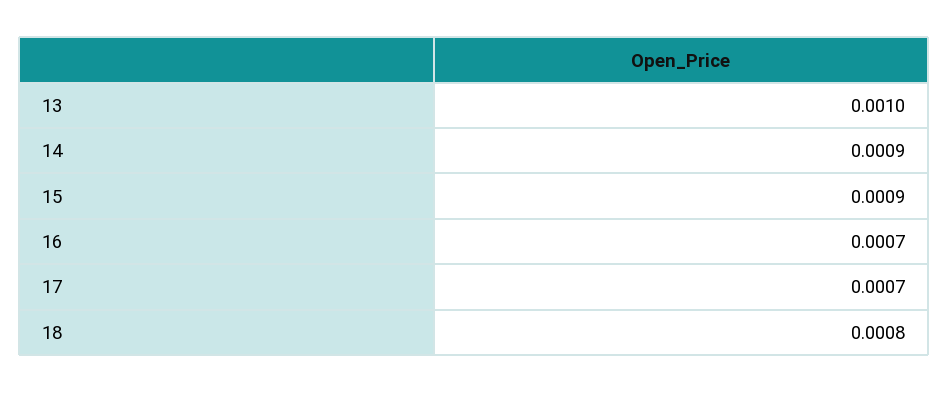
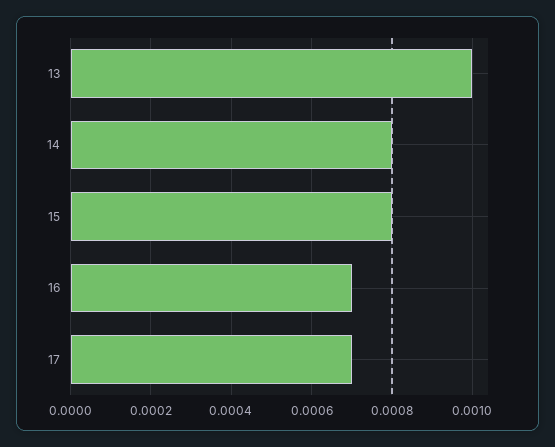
14: 0.0009 -> 0.0008
15: 0.0009 -> 0.0008
18: 0.0008 -> none

